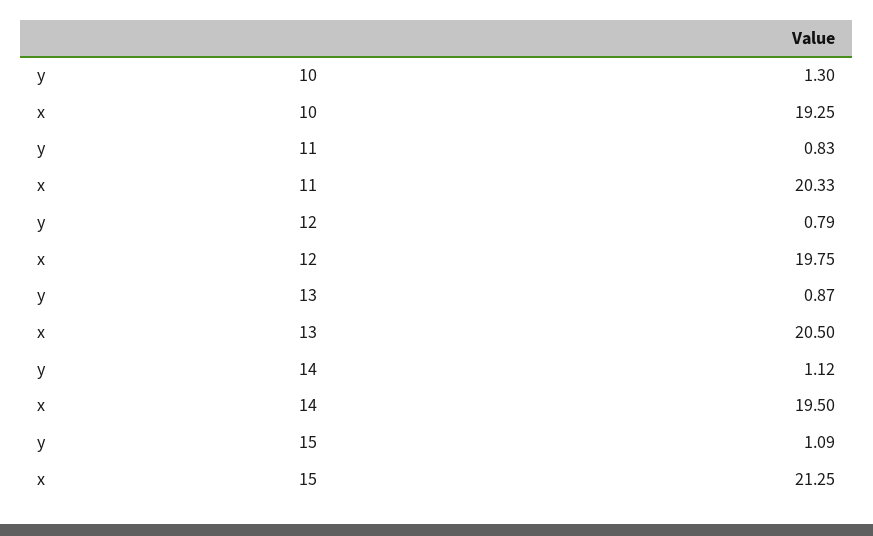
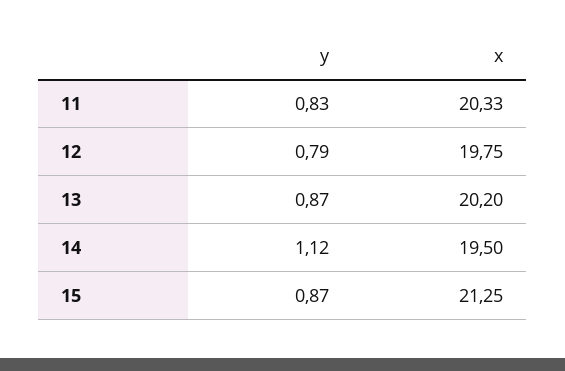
y, 10: 1.3 -> none
x, 10: 19.25 -> none
x, 13: 20.5 -> 20.2
y, 15: 1.09 -> 0.87

